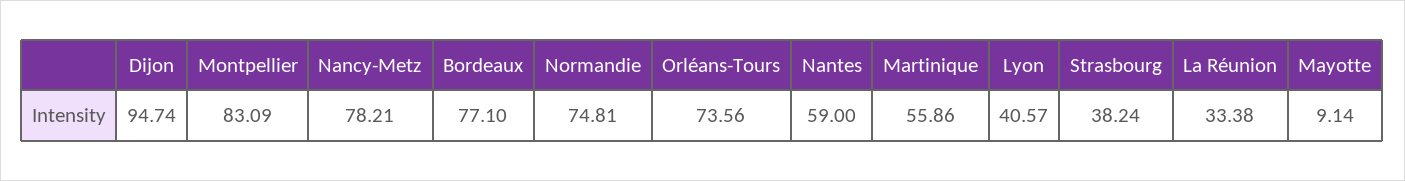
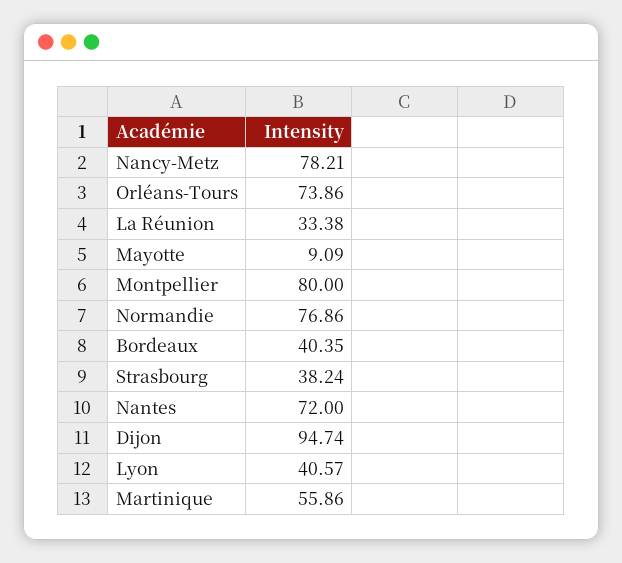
Montpellier: 83.09 -> 80
Bordeaux: 77.1 -> 40.35
Normandie: 74.81 -> 76.86
Orléans-Tours: 73.56 -> 73.86
Nantes: 59 -> 72
Mayotte: 9.14 -> 9.09

